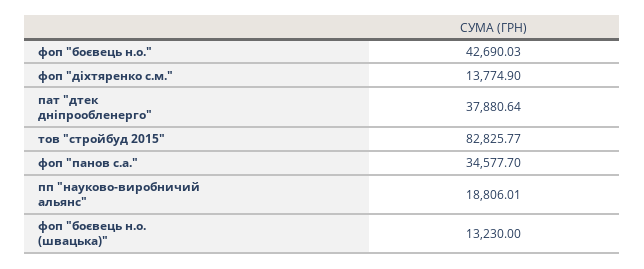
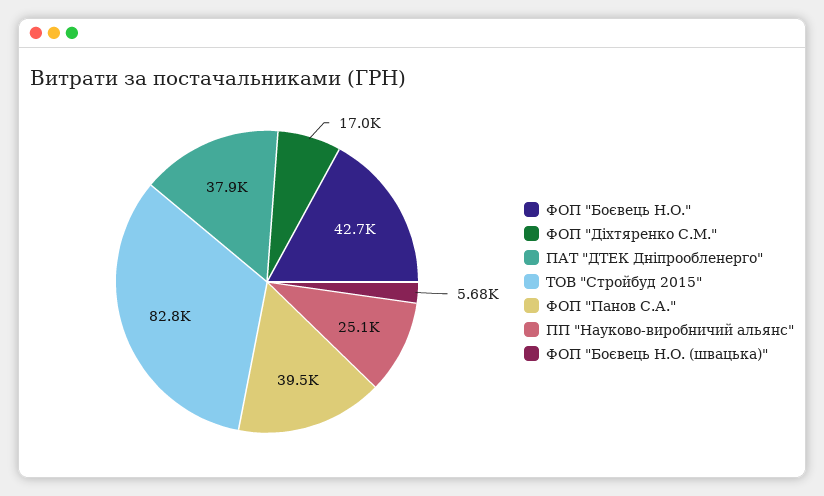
фоп "діхтяренко с.м.": 13774.9 -> 17000
фоп "панов с.а.": 34577.7 -> 39500
пп "науково-виробничий альянс": 18806.01 -> 25100
фоп "боєвець н.о. (швацька)": 13230 -> 5680

